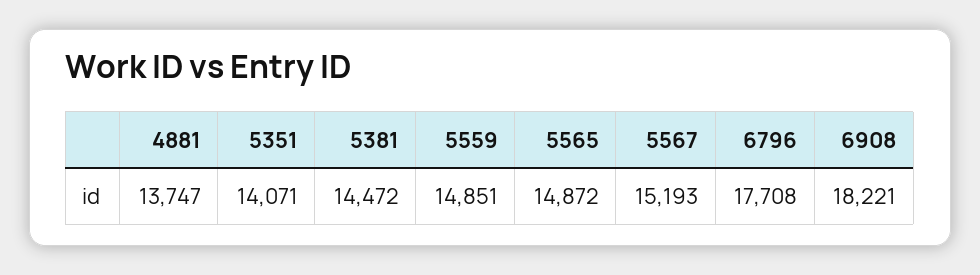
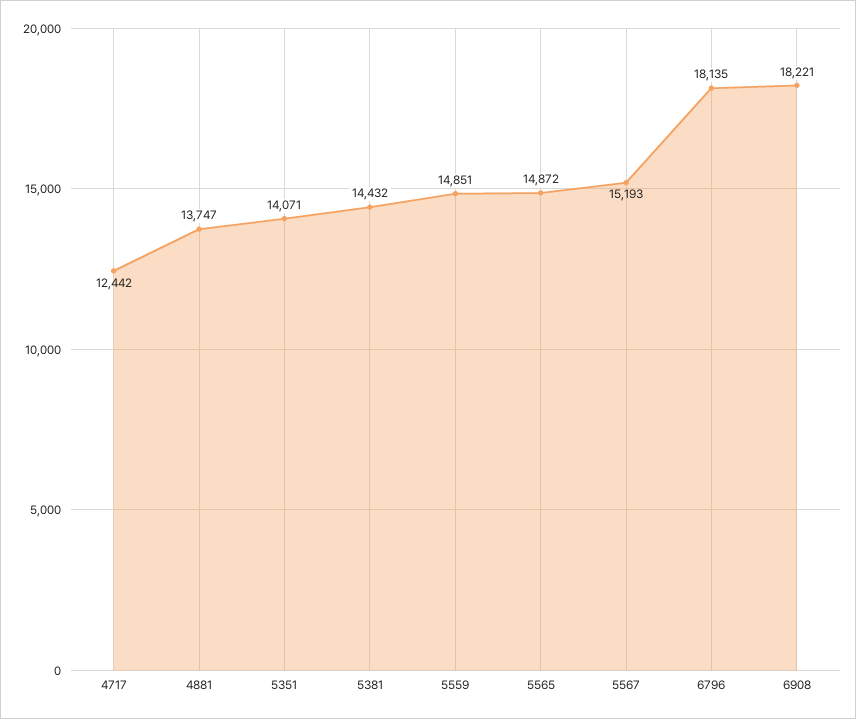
5381: 14472 -> 14432
6796: 17708 -> 18135
4717: none -> 12442

